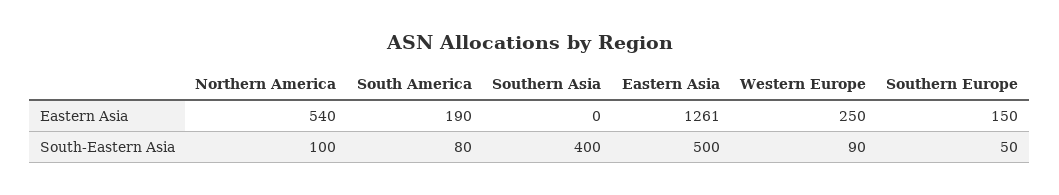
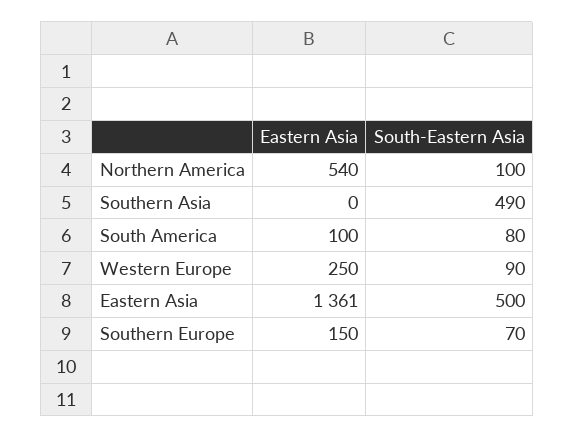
South America, Eastern Asia: 190 -> 100
Eastern Asia, Eastern Asia: 1261 -> 1361
Southern Asia, South-Eastern Asia: 400 -> 490
Southern Europe, South-Eastern Asia: 50 -> 70

